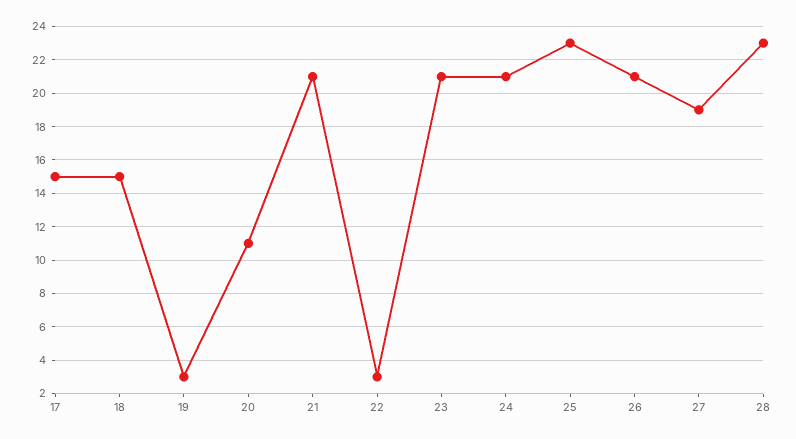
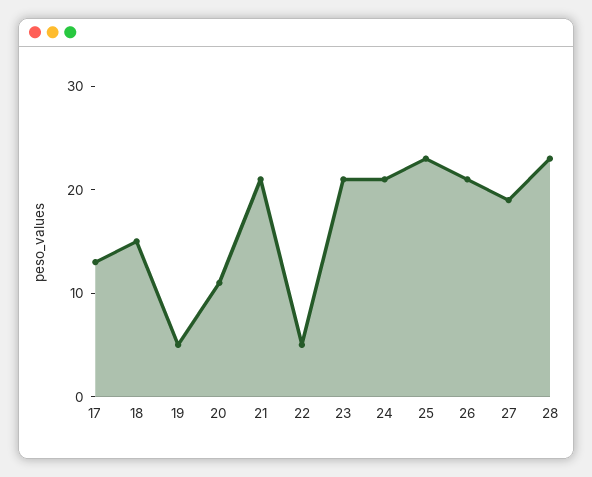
17: 15 -> 13
19: 3 -> 5
22: 3 -> 5

